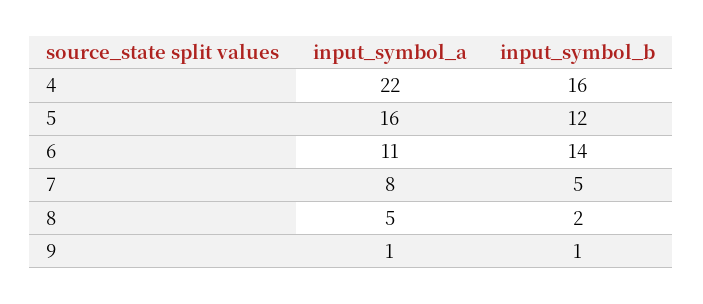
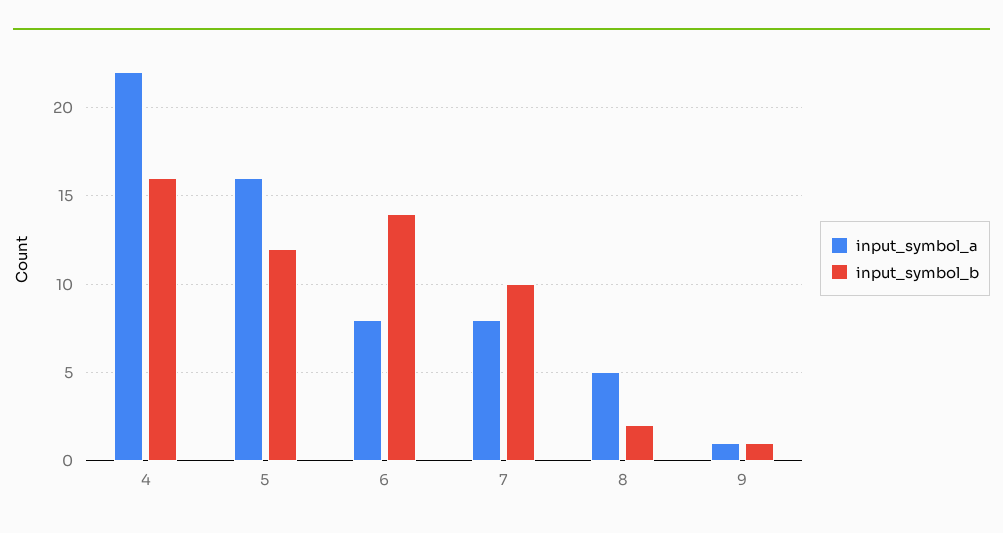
input_symbol_a, 6: 11 -> 8
input_symbol_b, 7: 5 -> 10

